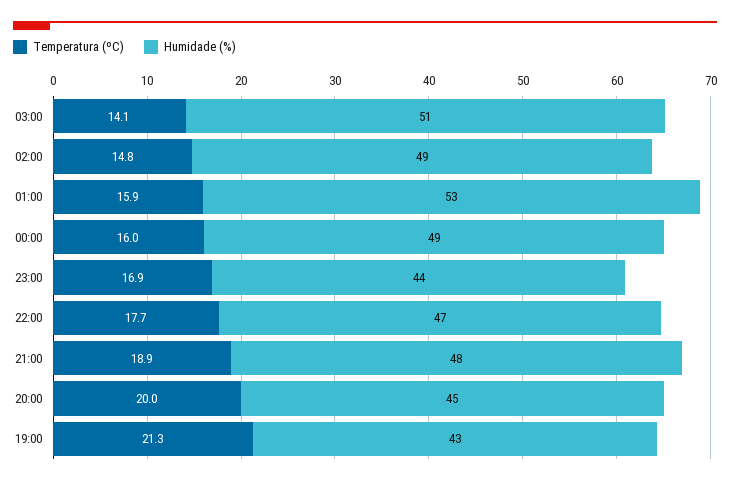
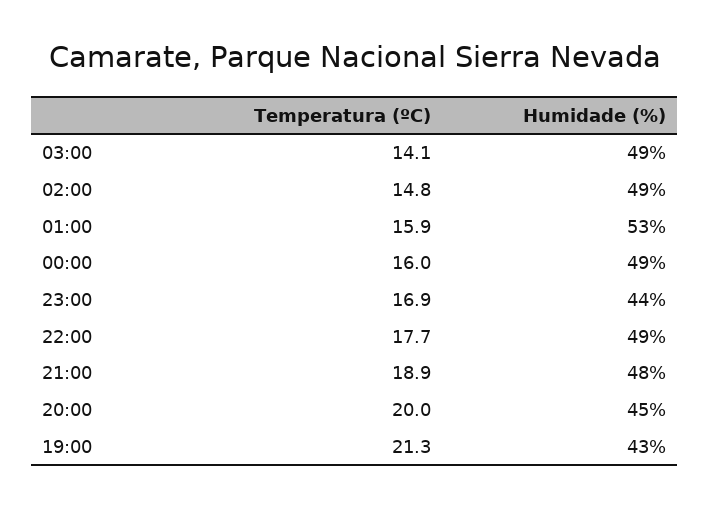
Humidade (%), 03:00: 51 -> 49
Humidade (%), 22:00: 47 -> 49

